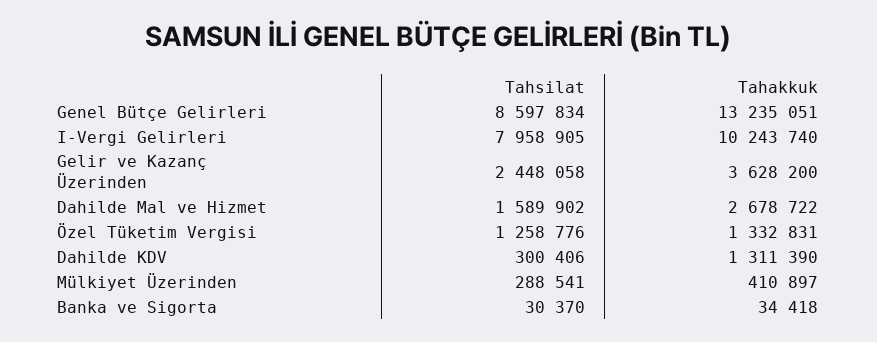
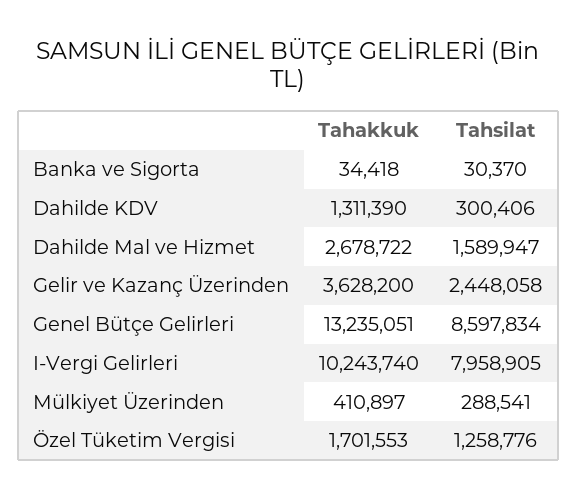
Tahsilat, Dahilde Mal ve Hizmet: 1589902 -> 1589947
Tahakkuk, Özel Tüketim Vergisi: 1332831 -> 1701553

